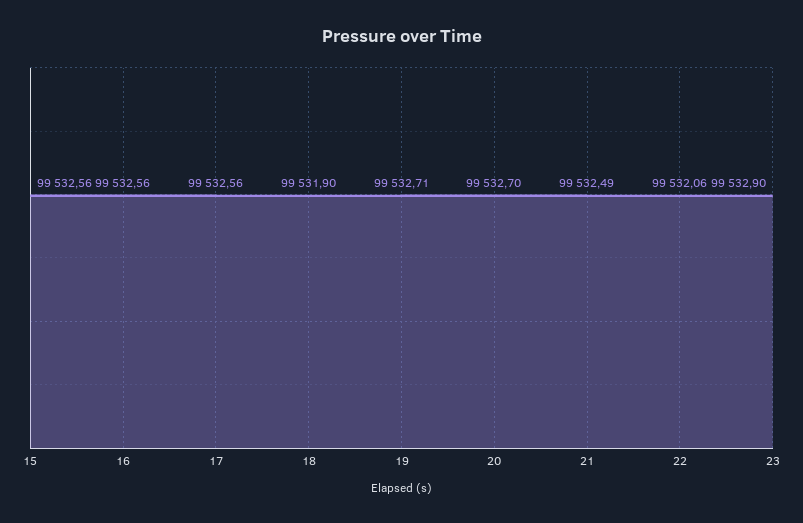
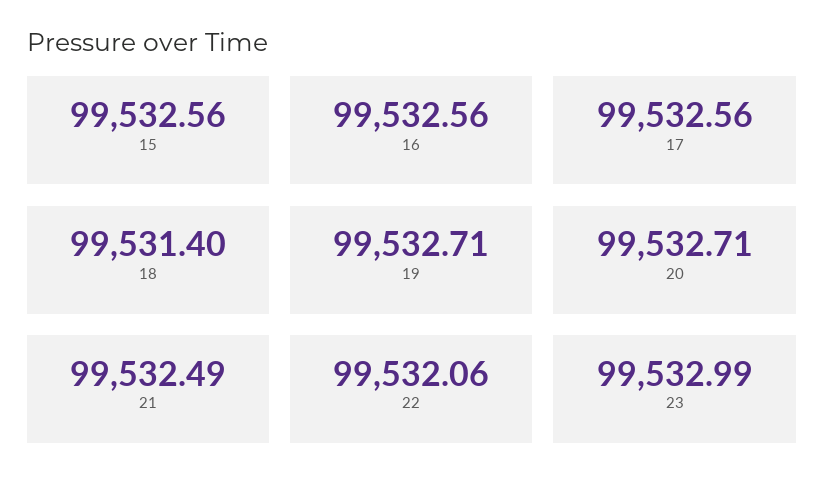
18: 99531.9 -> 99531.4
20: 99532.7 -> 99532.71
23: 99532.9 -> 99532.99

